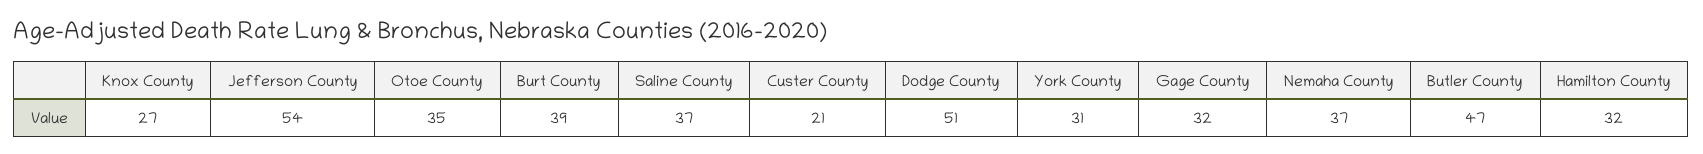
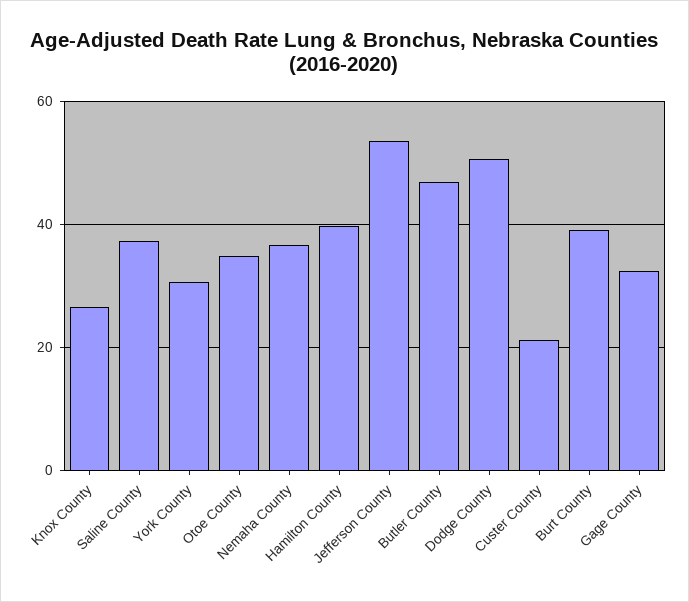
Hamilton County: 32 -> 40

